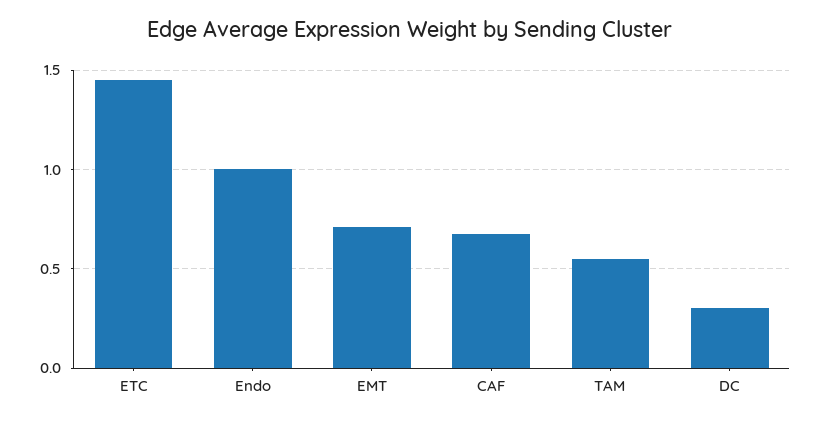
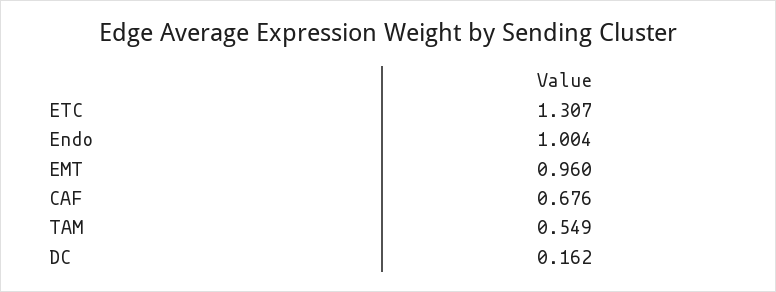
ETC: 1.45 -> 1.307
EMT: 0.7 -> 0.96
DC: 0.3 -> 0.162

